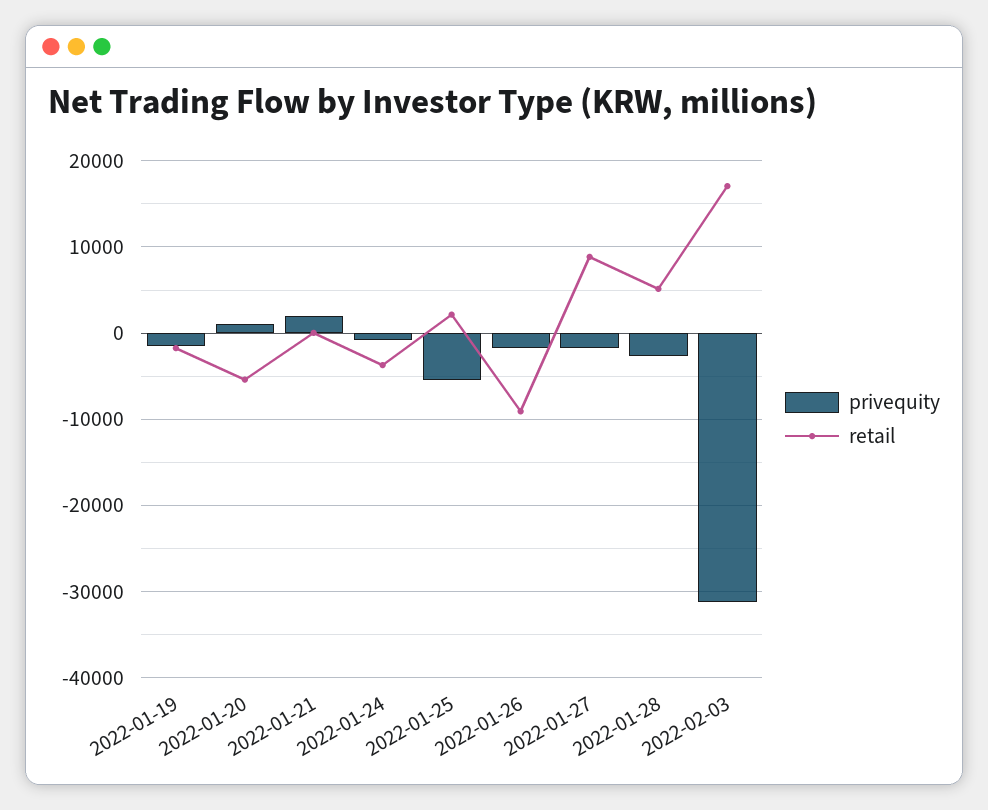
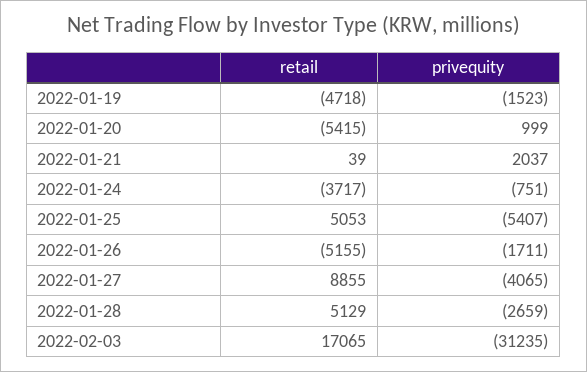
retail, 2022-01-19: -2000 -> -4718
retail, 2022-01-25: 2000 -> 5053
retail, 2022-01-26: -9000 -> -5155
privequity, 2022-01-27: -2000 -> -4065

